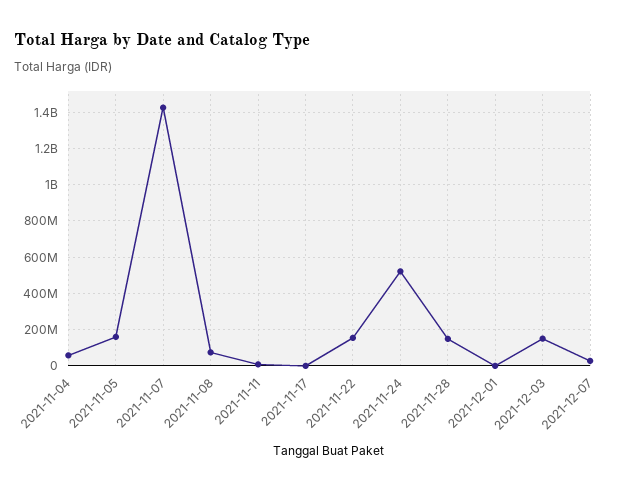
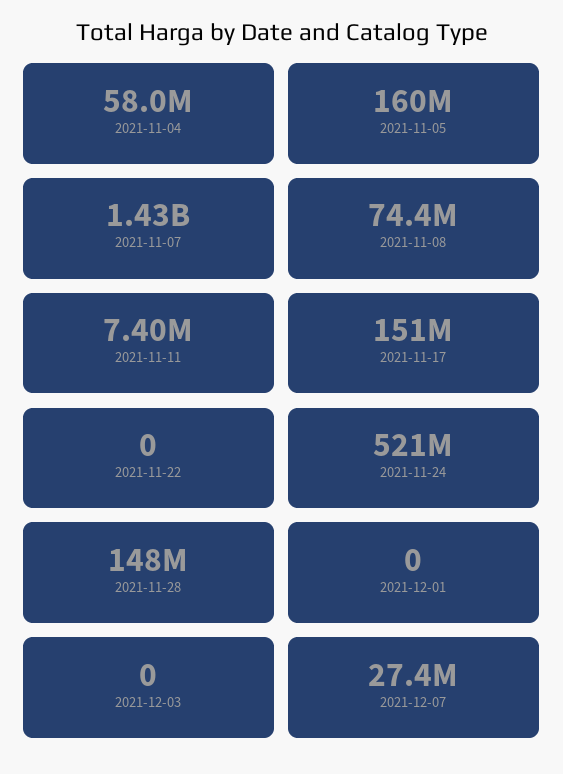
2021-11-17: 0 -> 151000000
2021-11-22: 150000000 -> 0
2021-12-03: 150000000 -> 0

